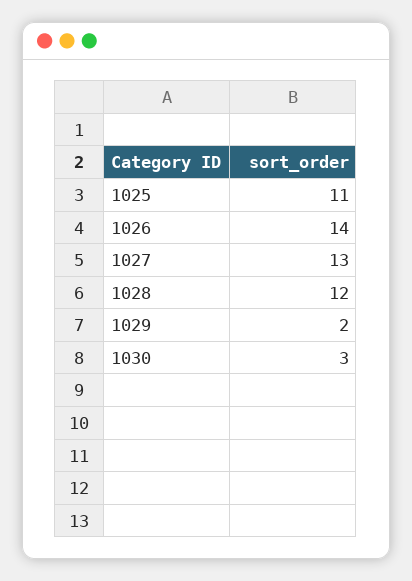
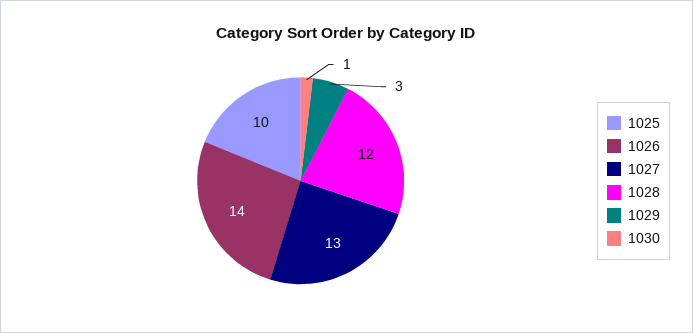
1025: 11 -> 10
1029: 2 -> 3
1030: 3 -> 1

